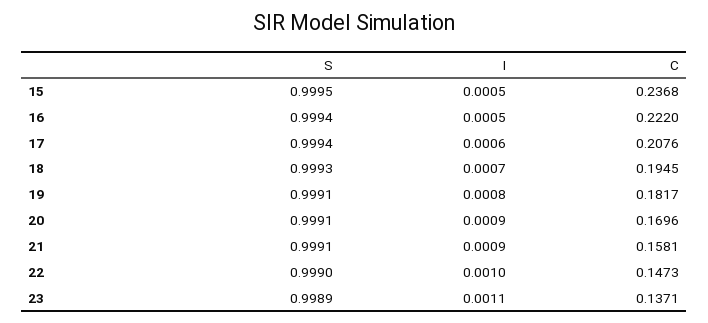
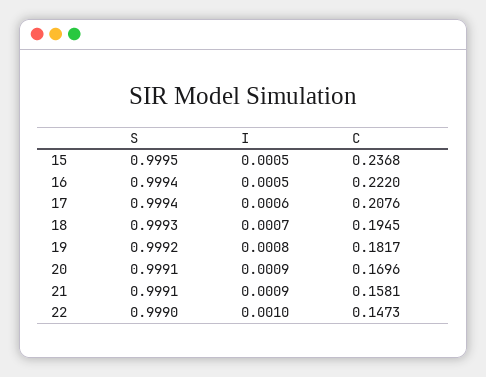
S, 19: 0.9991 -> 0.9992
S, 23: 0.9989 -> none
I, 23: 0.0011 -> none
C, 23: 0.1371 -> none

